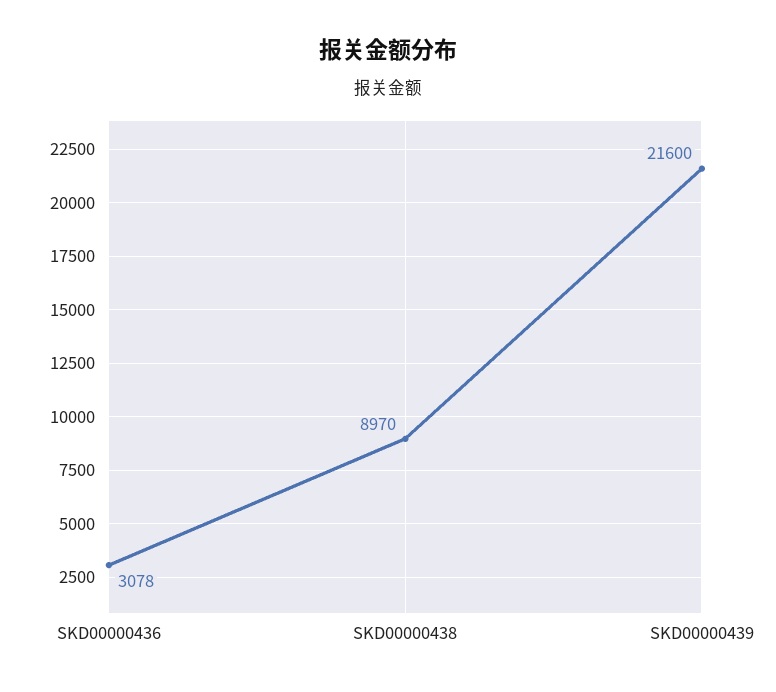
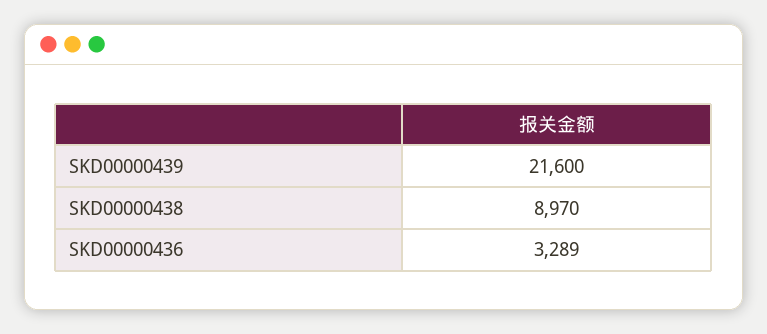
SKD00000436: 3078 -> 3289

